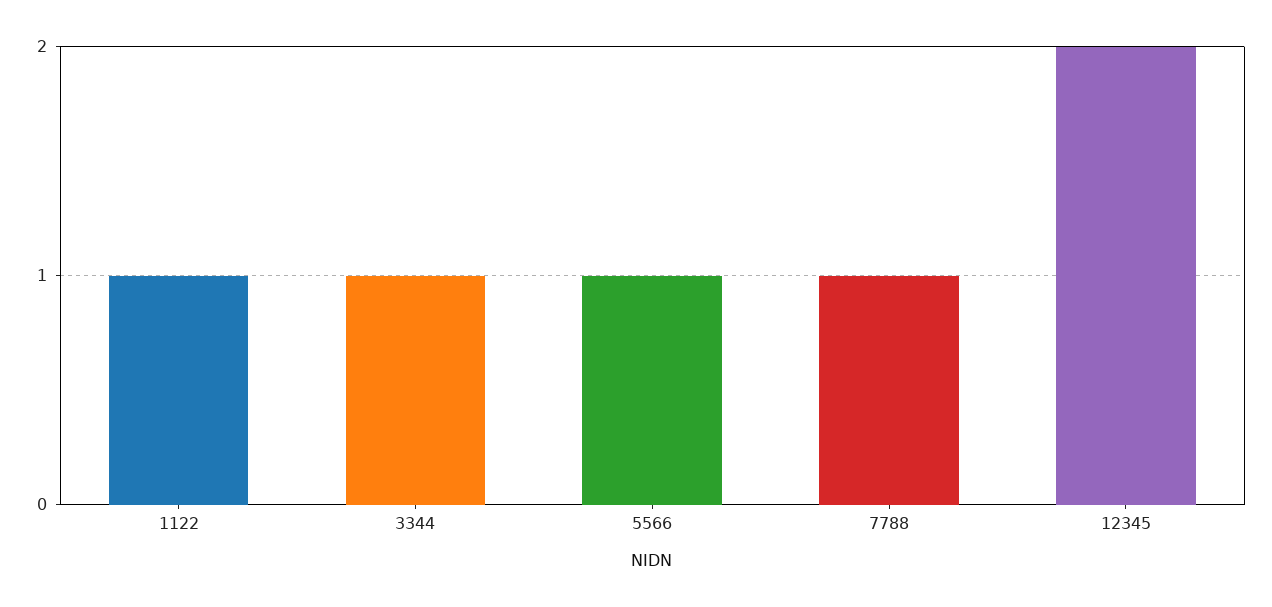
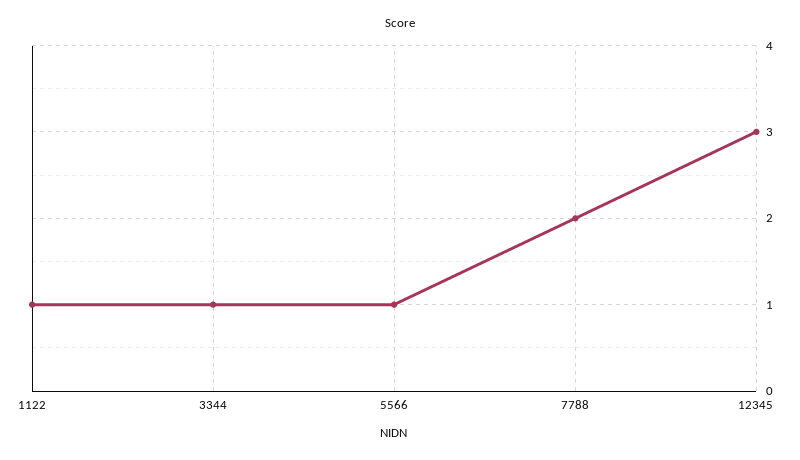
7788: 1 -> 2
12345: 2 -> 3

